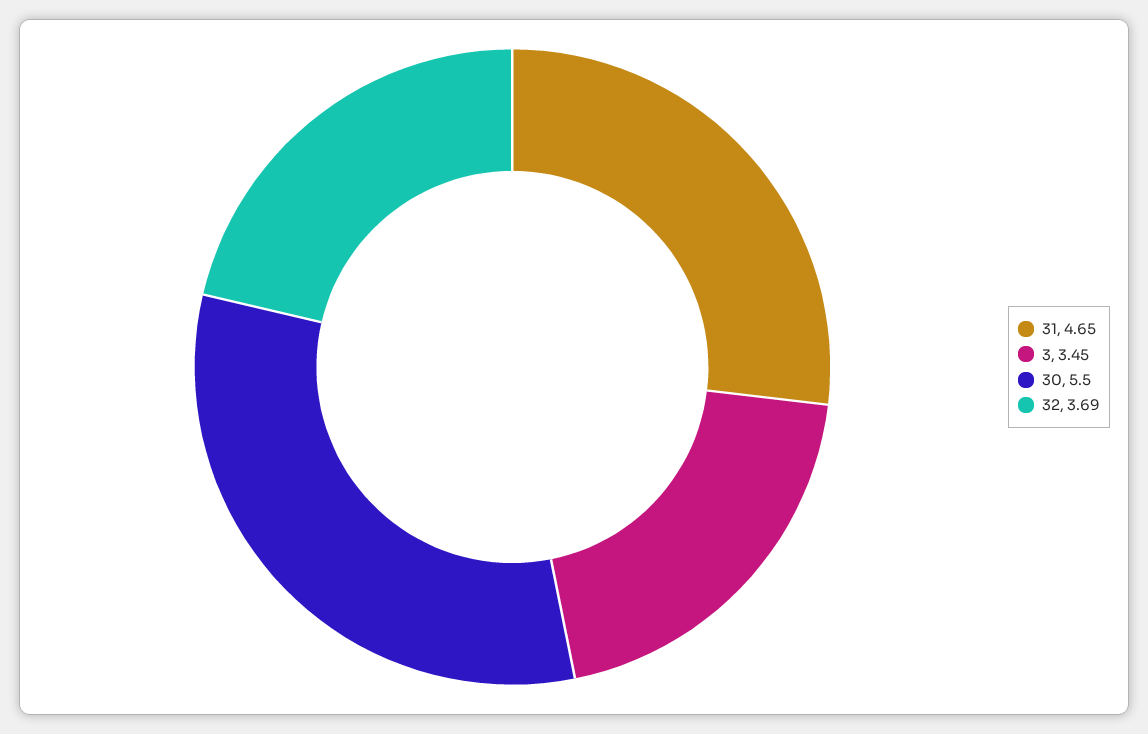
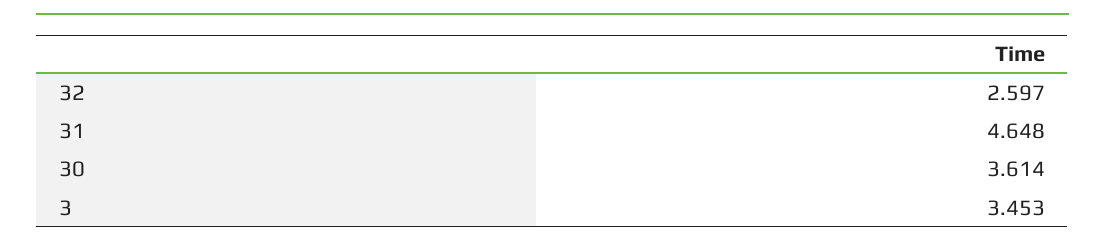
30: 5.5 -> 3.614
32: 3.69 -> 2.597

